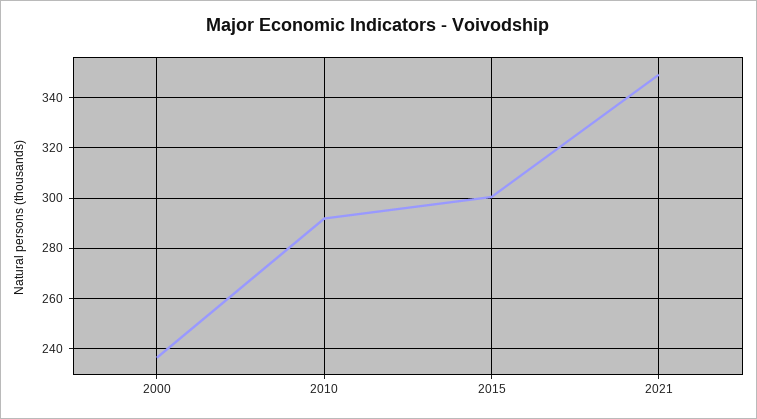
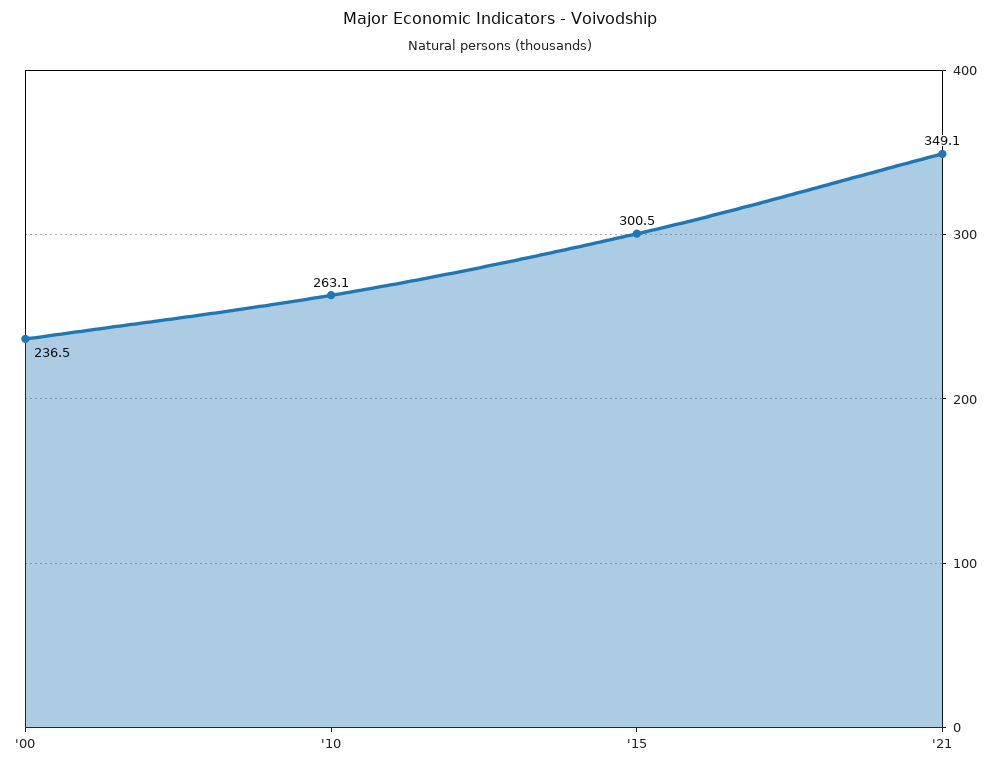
2010: 292.5 -> 263.1

